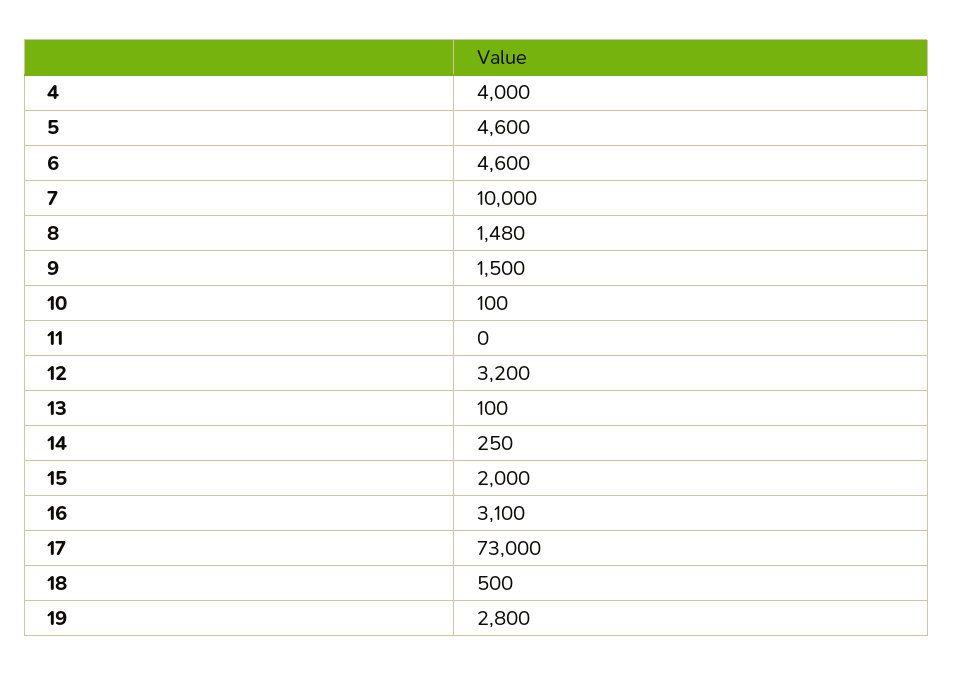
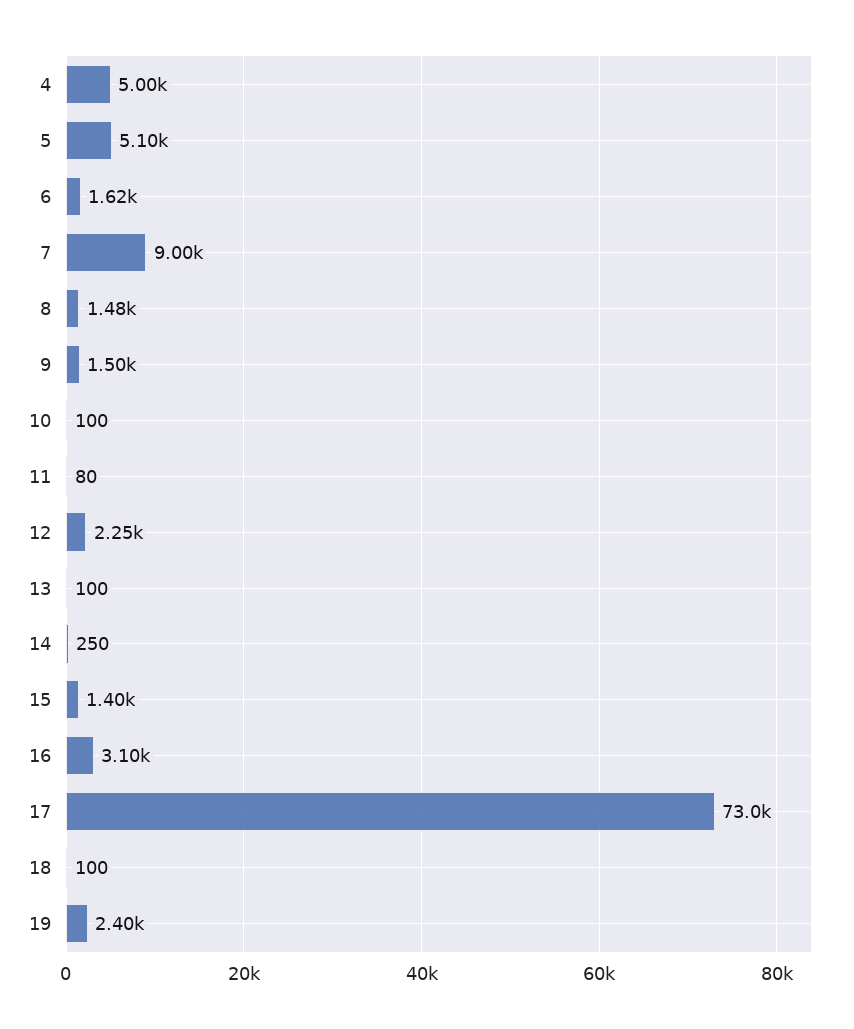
4: 4000 -> 5000
5: 4600 -> 5100
6: 4600 -> 1620
7: 10000 -> 9000
11: 0 -> 80
12: 3200 -> 2250
15: 2000 -> 1400
18: 500 -> 100
19: 2800 -> 2400

